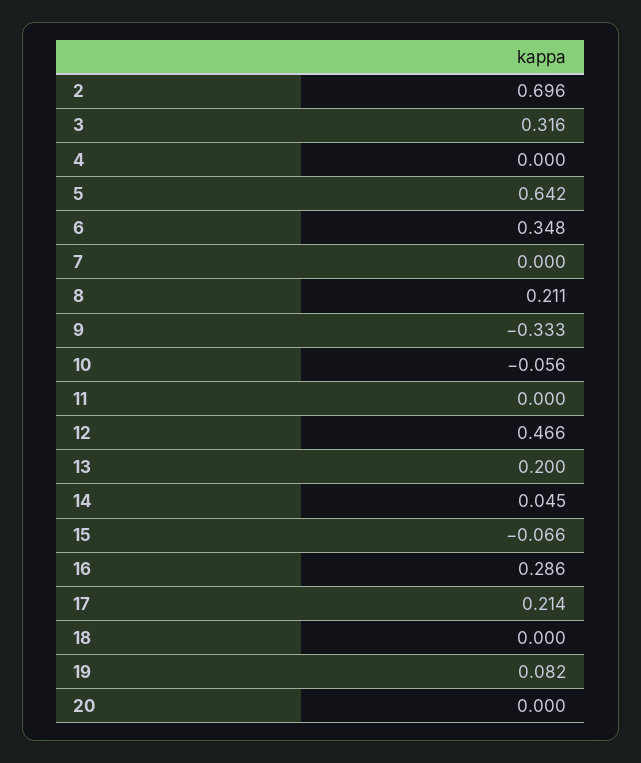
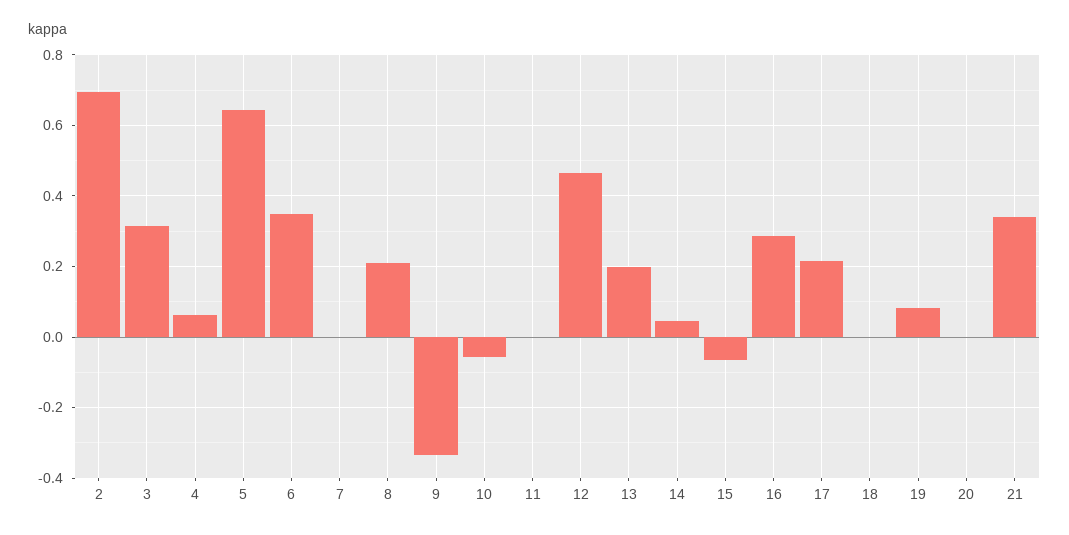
4: 0 -> 0.06
21: none -> 0.34

